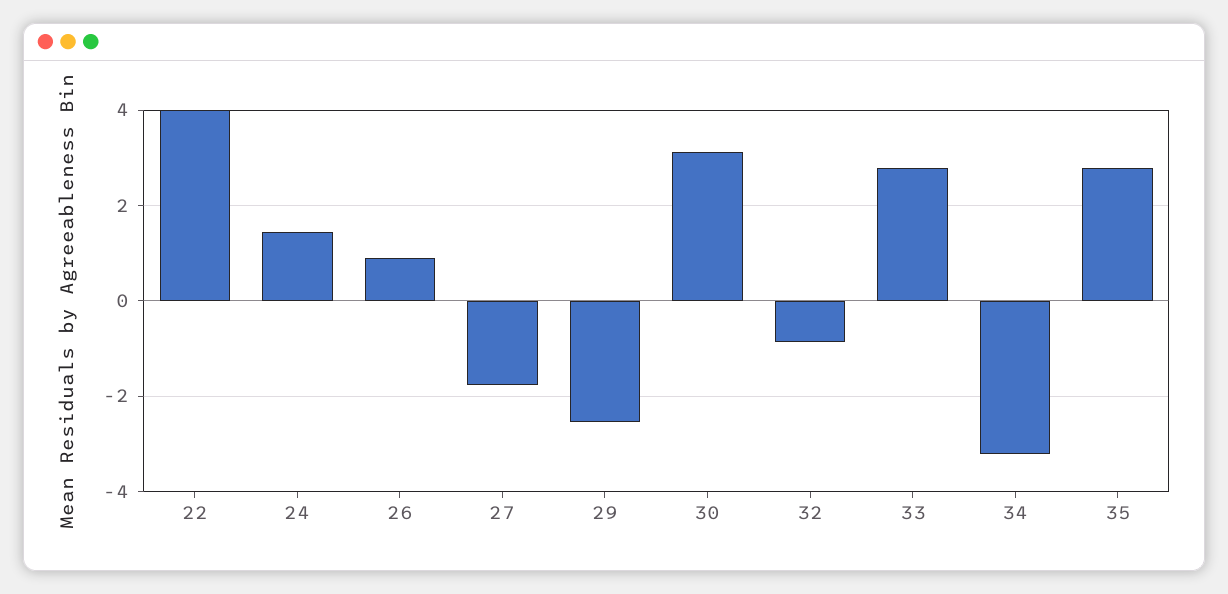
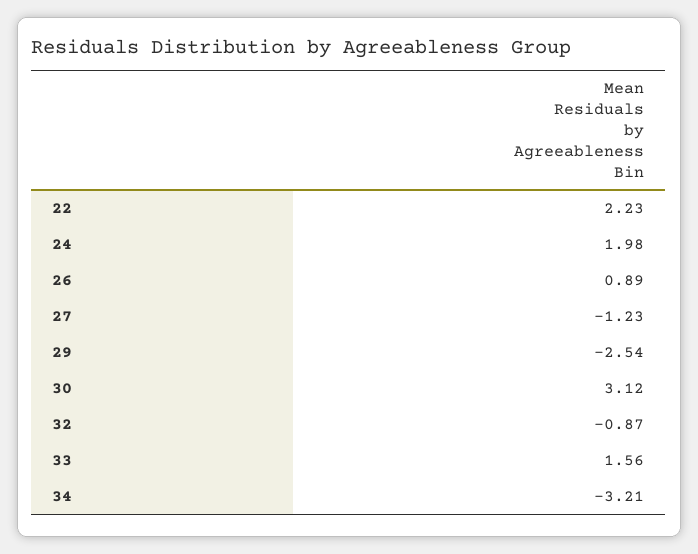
22: 4 -> 2.23
24: 1.4 -> 1.98
27: -1.8 -> -1.23
33: 2.8 -> 1.56
35: 2.8 -> none

